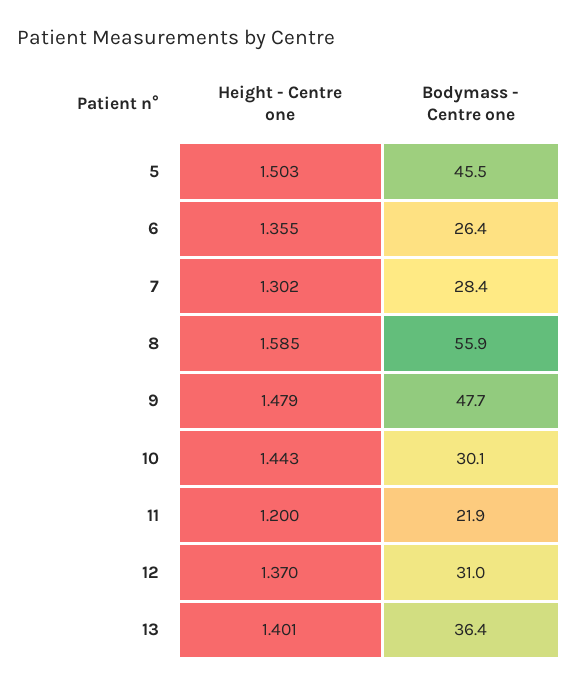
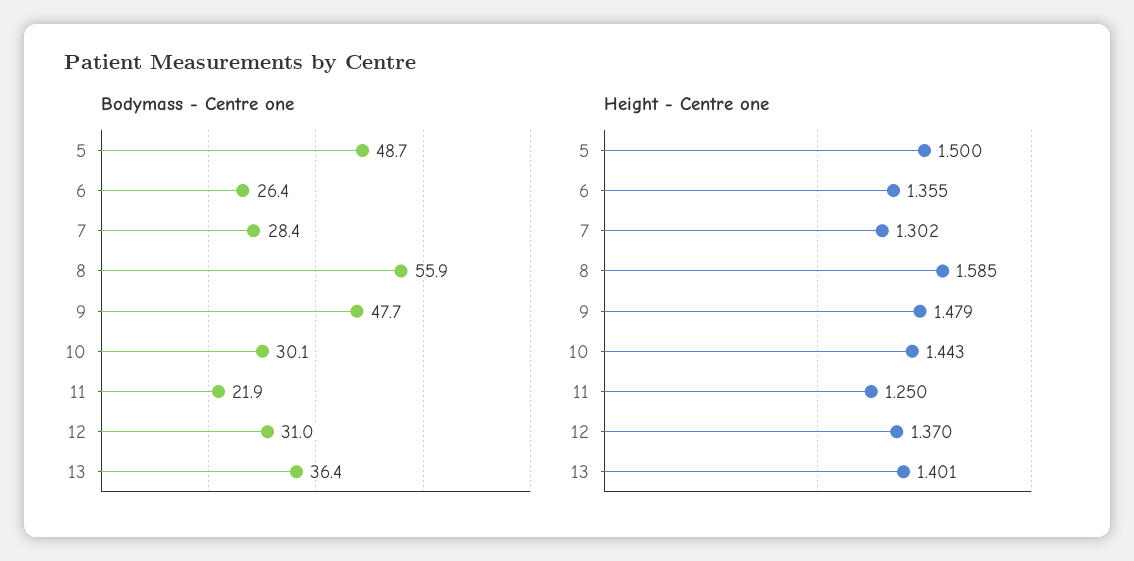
Height - Centre one, 5: 1.503 -> 1.5
Bodymass - Centre one, 5: 45.5 -> 48.7
Height - Centre one, 11: 1.2 -> 1.25

